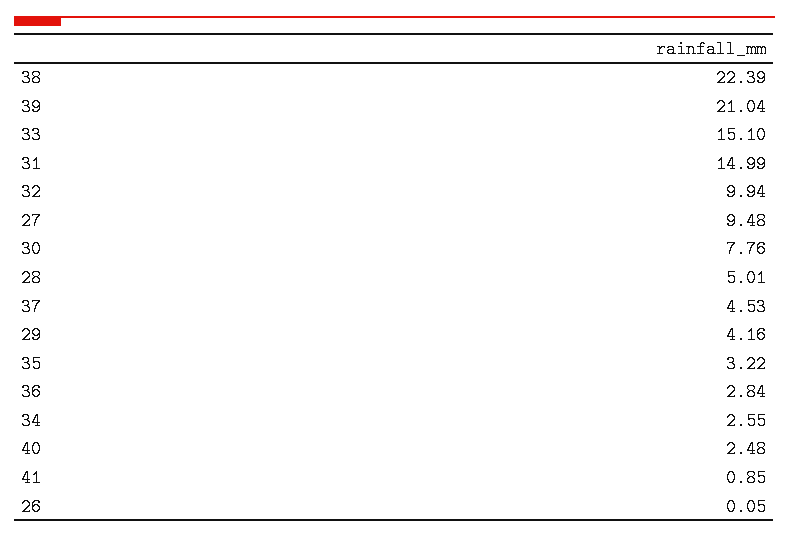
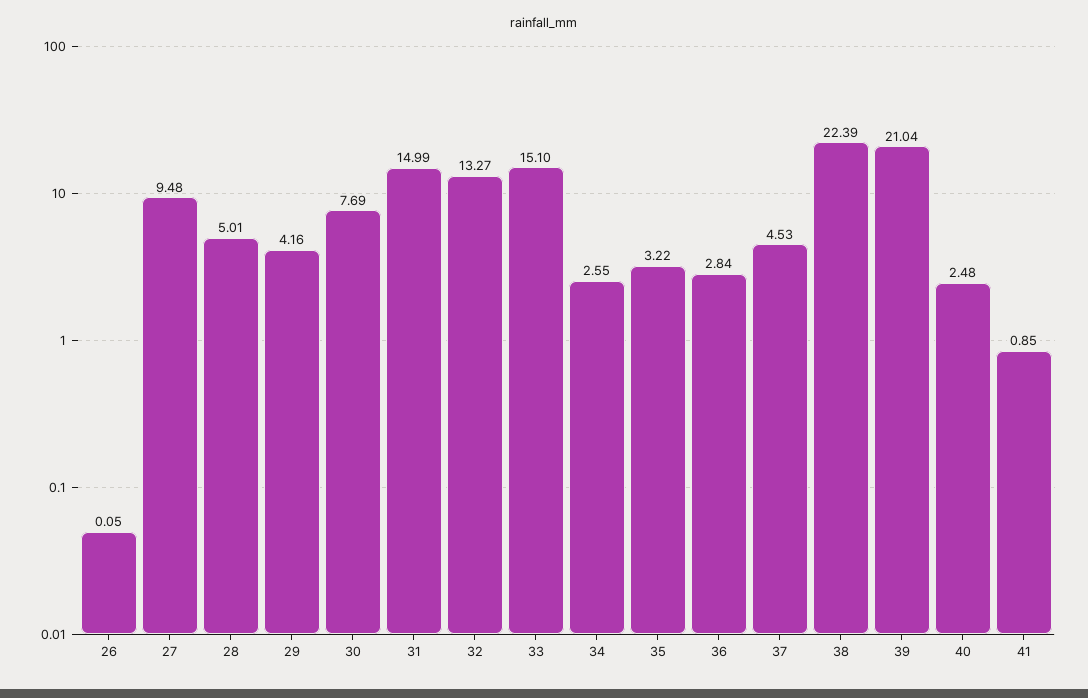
32: 9.94 -> 13.27
30: 7.76 -> 7.69

